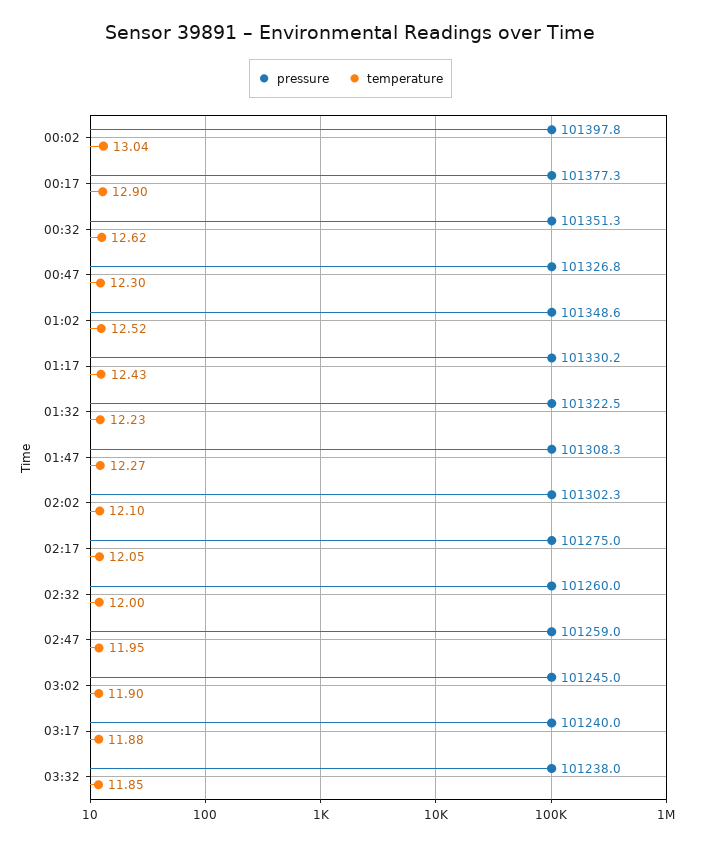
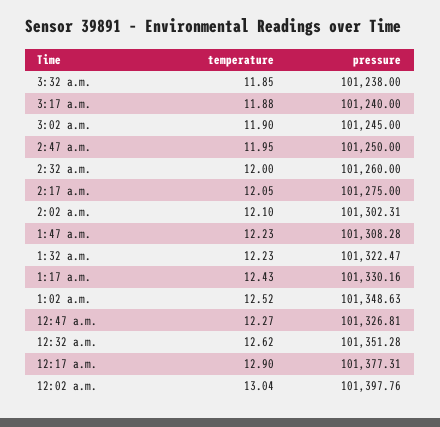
temperature, 00:47: 12.3 -> 12.27
temperature, 01:47: 12.27 -> 12.23
pressure, 02:47: 101259 -> 101250

